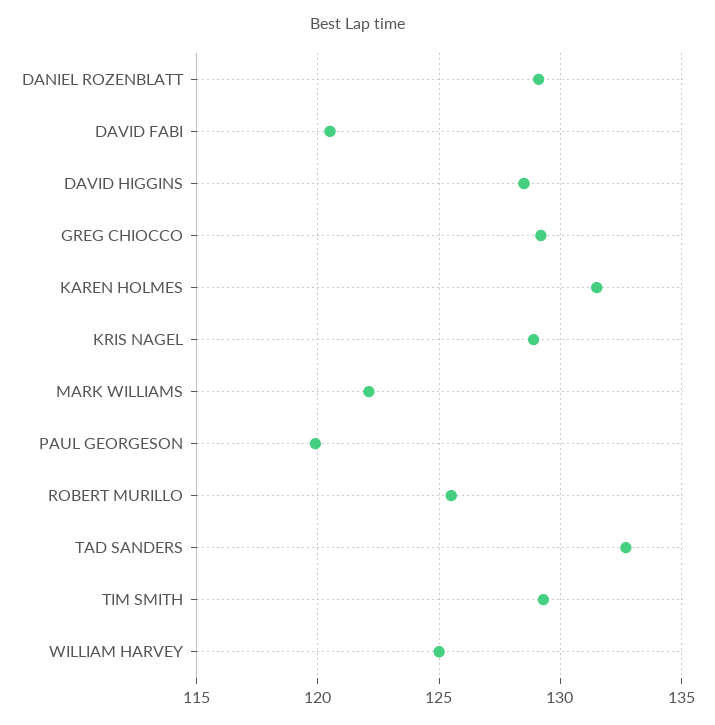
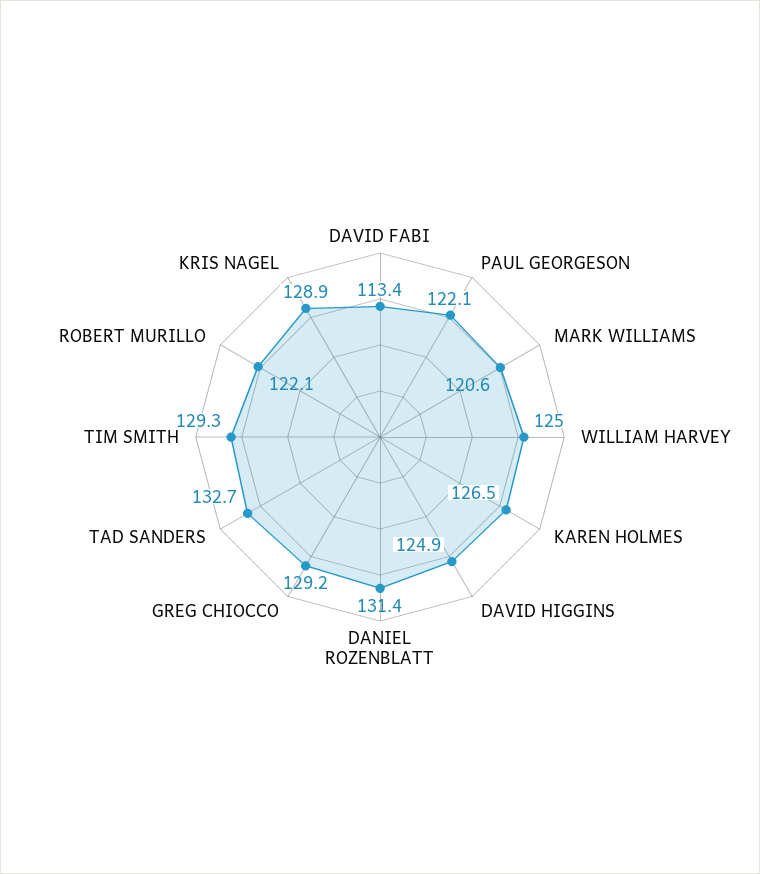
DANIEL ROZENBLATT: 129 -> 131.4
DAVID FABI: 120.5 -> 113.4
DAVID HIGGINS: 128.5 -> 124.9
KAREN HOLMES: 131.5 -> 126.5
MARK WILLIAMS: 122 -> 120.6
PAUL GEORGESON: 120 -> 122.1
ROBERT MURILLO: 125.5 -> 122.1

